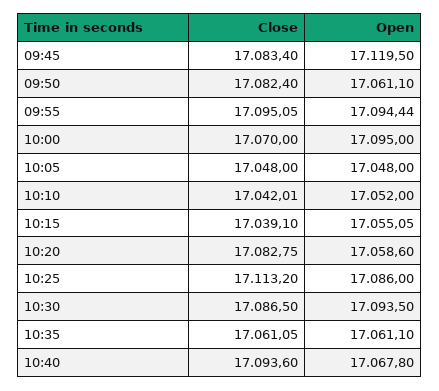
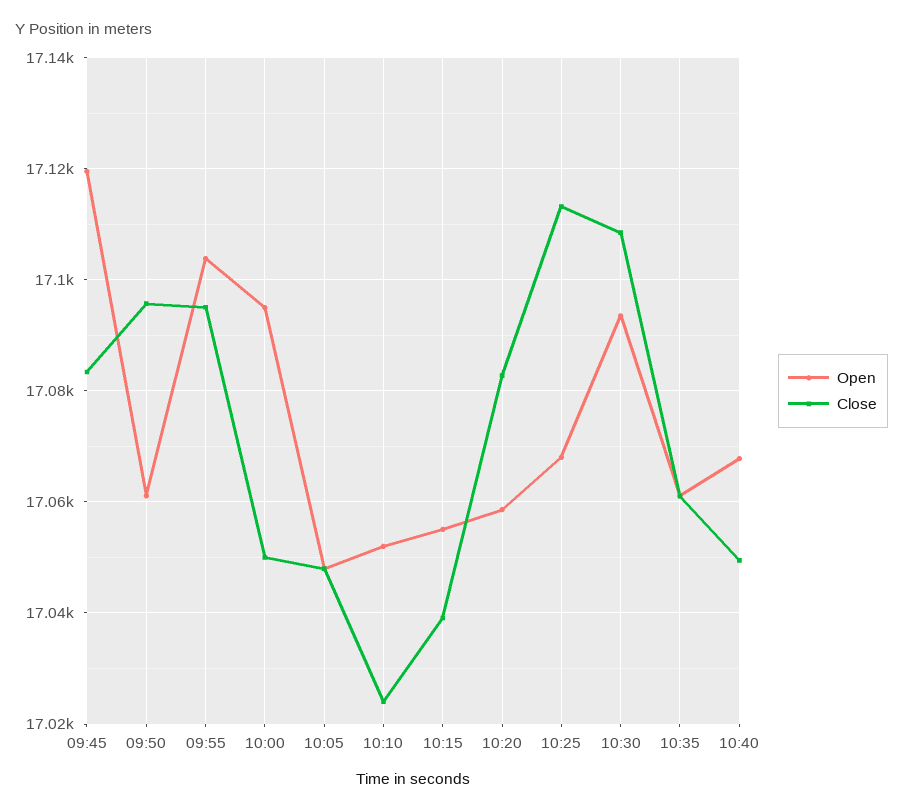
Close, 09:50: 17082.4 -> 17096
Open, 09:55: 17094.44 -> 17104
Close, 10:00: 17070 -> 17050
Close, 10:10: 17042.01 -> 17024
Open, 10:25: 17086 -> 17068
Close, 10:30: 17086.5 -> 17108
Close, 10:40: 17093.6 -> 17050

